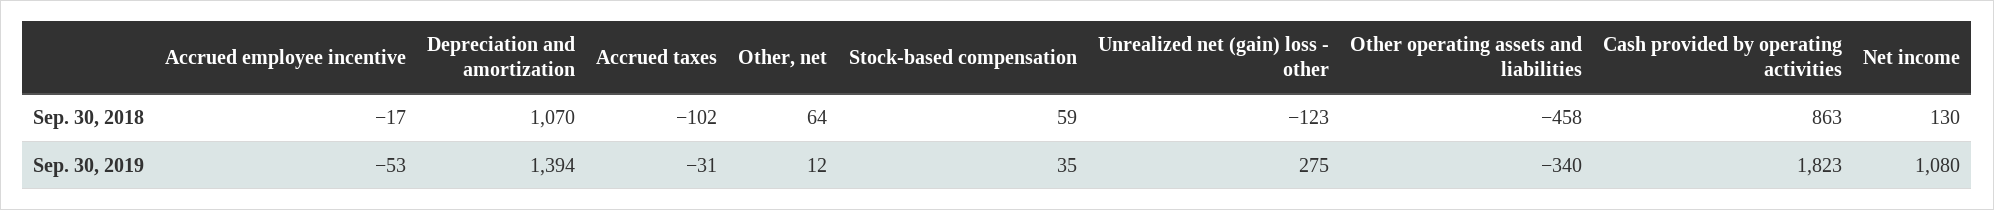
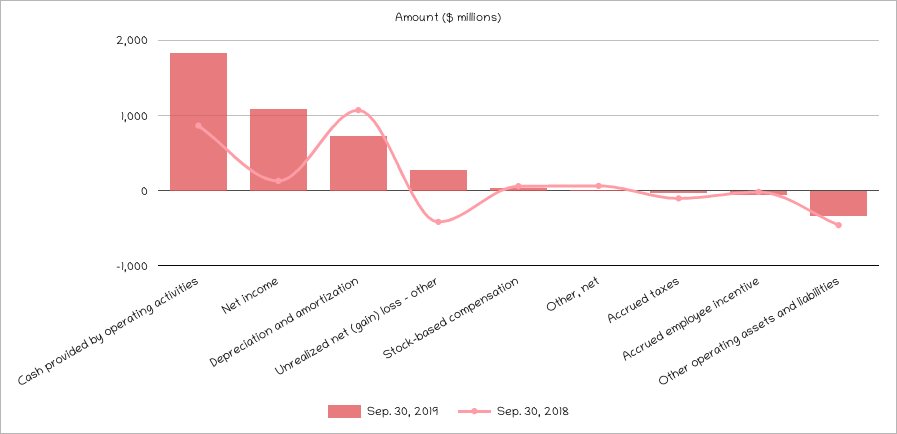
Sep. 30, 2018, Unrealized net (gain) loss - other: -123 -> -400
Sep. 30, 2019, Depreciation and amortization: 1394 -> 700

